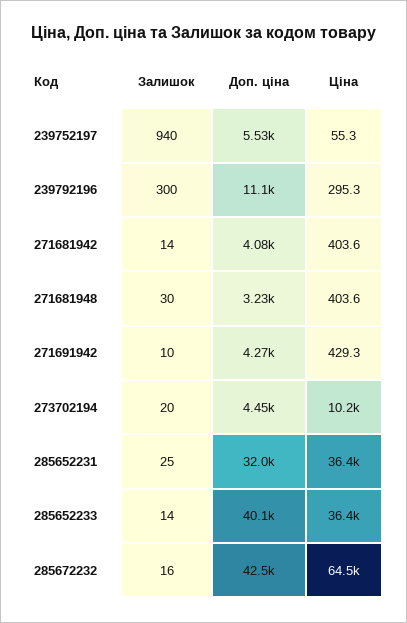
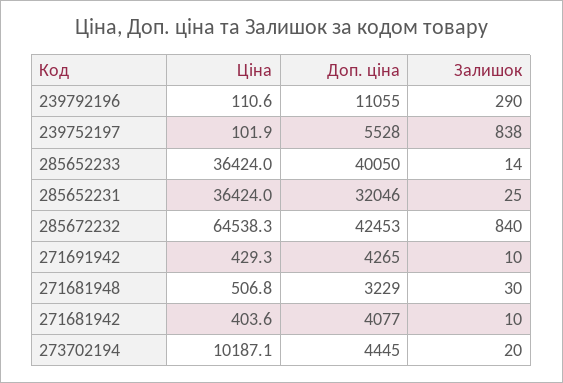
Залишок, 239752197: 940 -> 838
Ціна, 239752197: 55.3 -> 101.9
Залишок, 239792196: 300 -> 290
Ціна, 239792196: 295.3 -> 110.6
Залишок, 271681942: 14 -> 10
Ціна, 271681948: 403.6 -> 506.8
Залишок, 285672232: 16 -> 840

